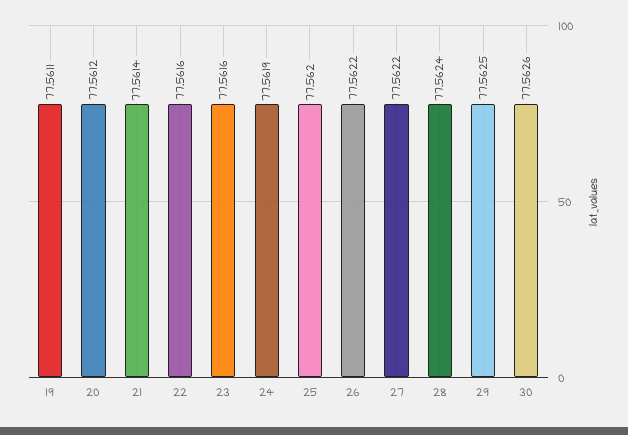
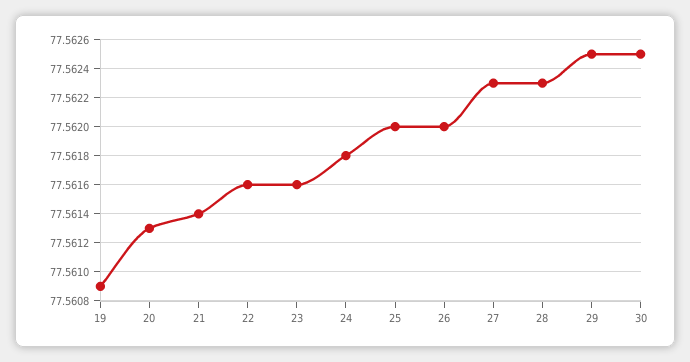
19: 77.5611 -> 77.5609
20: 77.5612 -> 77.5613
24: 77.5619 -> 77.5618
26: 77.5622 -> 77.562
27: 77.5622 -> 77.5623
28: 77.5624 -> 77.5623
30: 77.5626 -> 77.5625

